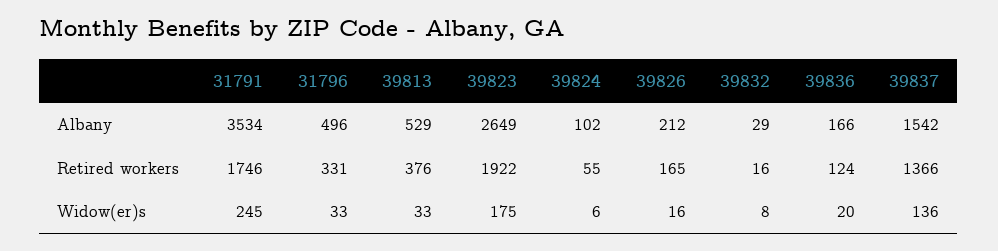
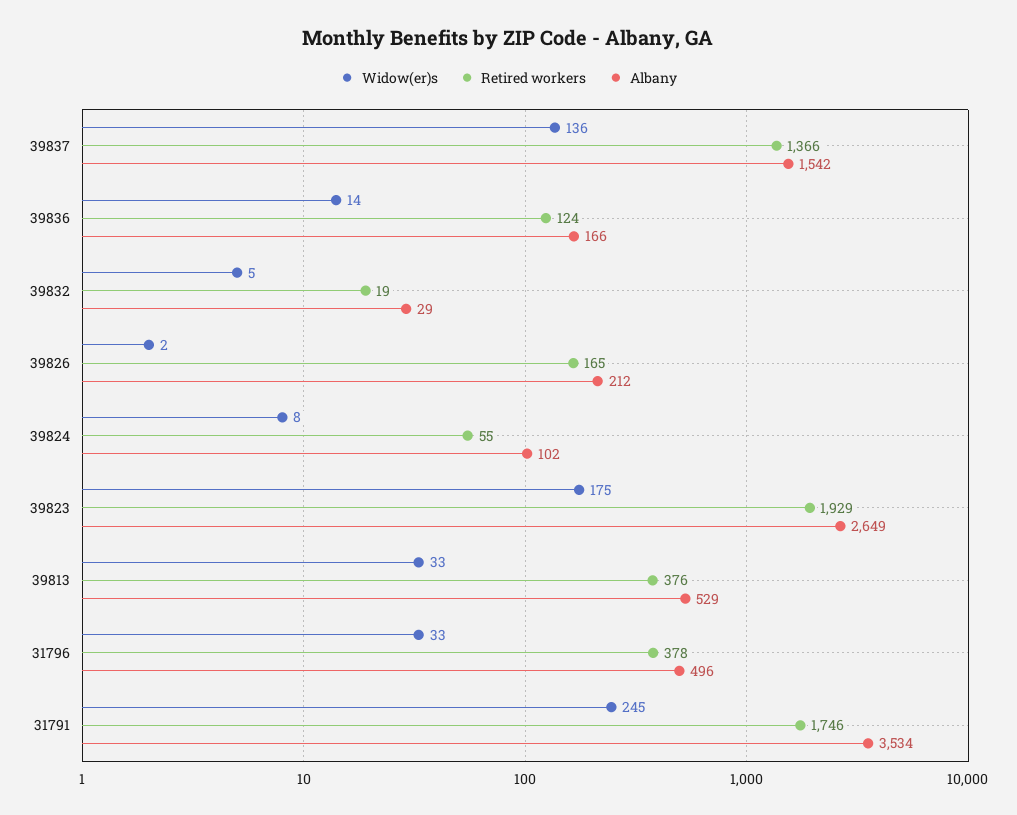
Retired workers, 31796: 331 -> 378
Retired workers, 39823: 1922 -> 1929
Retired workers, 39832: 16 -> 19
Widow(er)s, 39824: 6 -> 8
Widow(er)s, 39826: 16 -> 2
Widow(er)s, 39832: 8 -> 5
Widow(er)s, 39836: 20 -> 14

